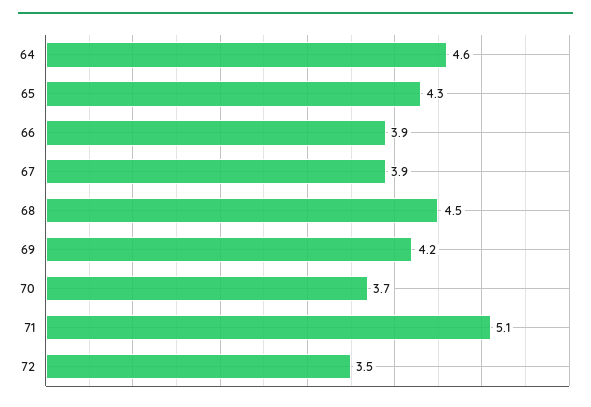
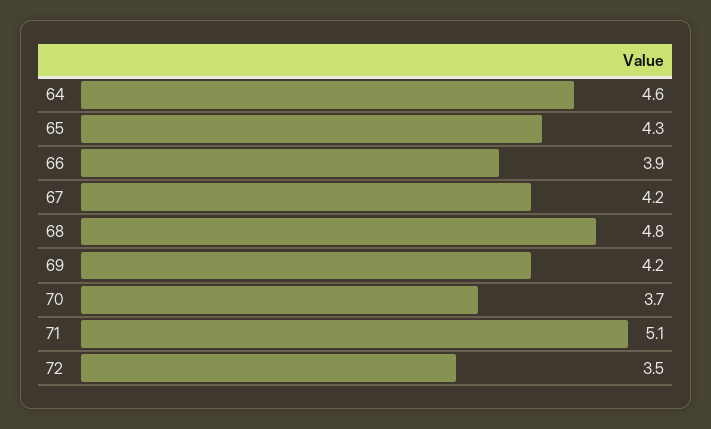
67: 3.9 -> 4.2
68: 4.5 -> 4.8

